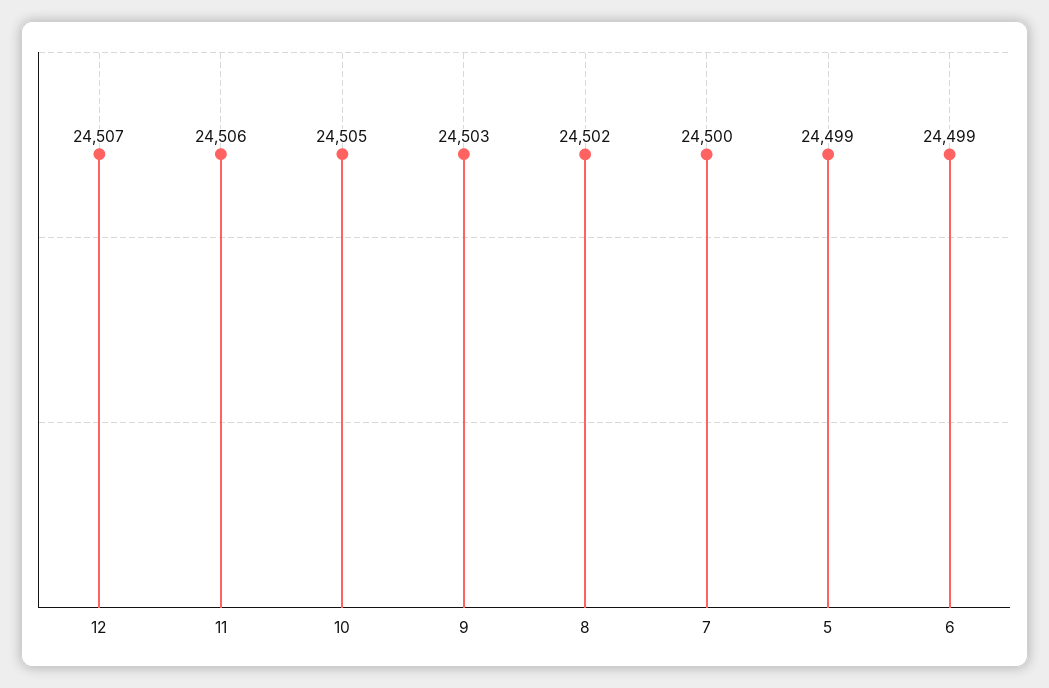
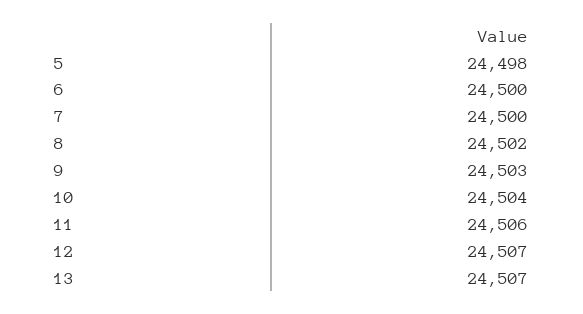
10: 24505 -> 24504
5: 24499 -> 24498
6: 24499 -> 24500
13: none -> 24507

